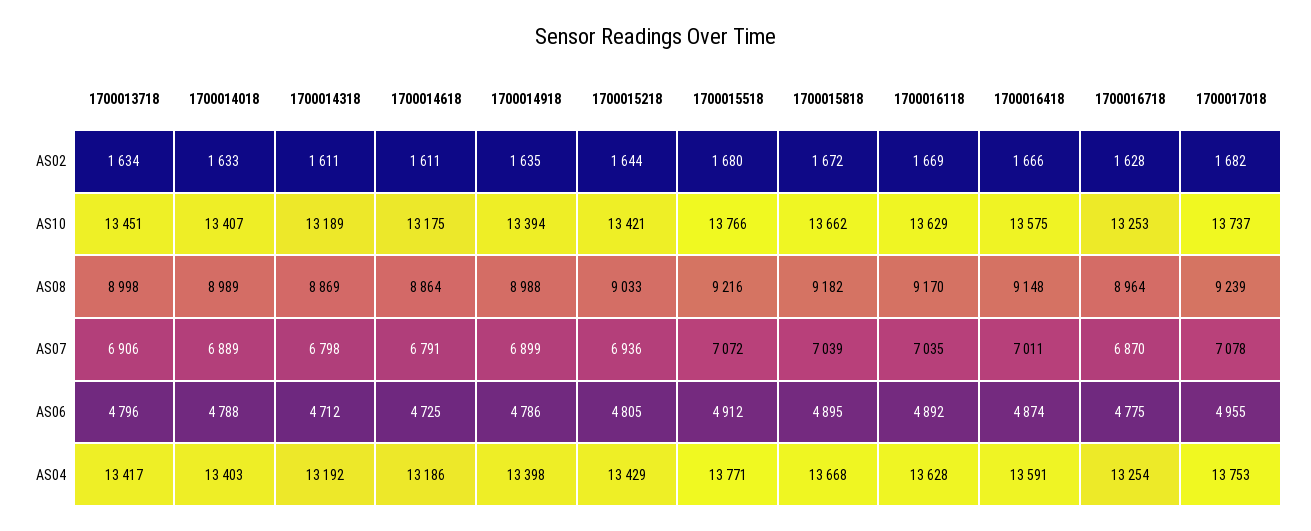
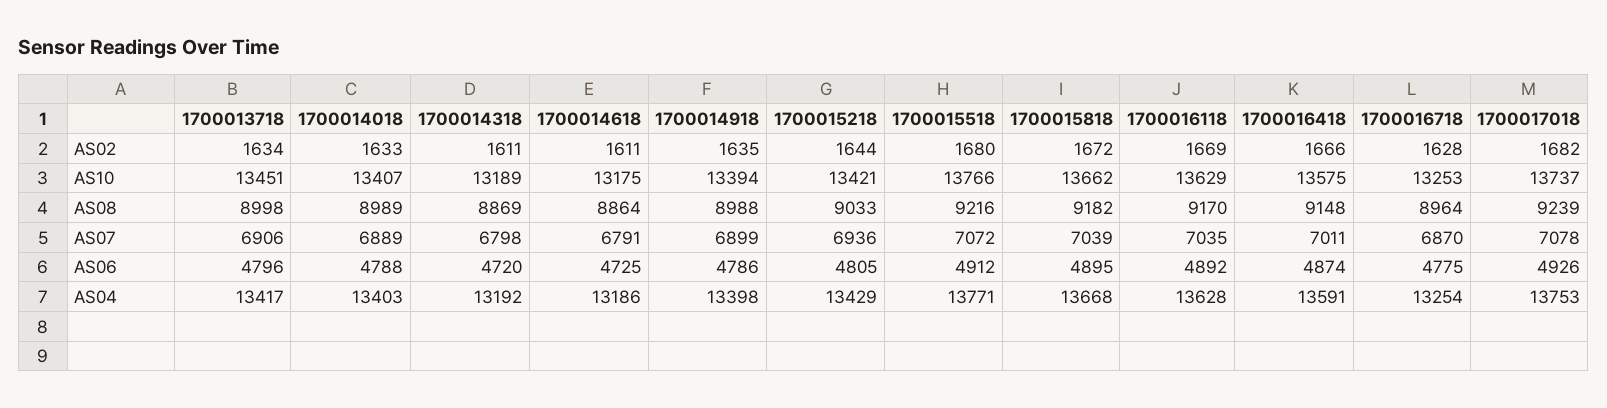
1700014318, AS06: 4712 -> 4720
1700017018, AS06: 4955 -> 4926

